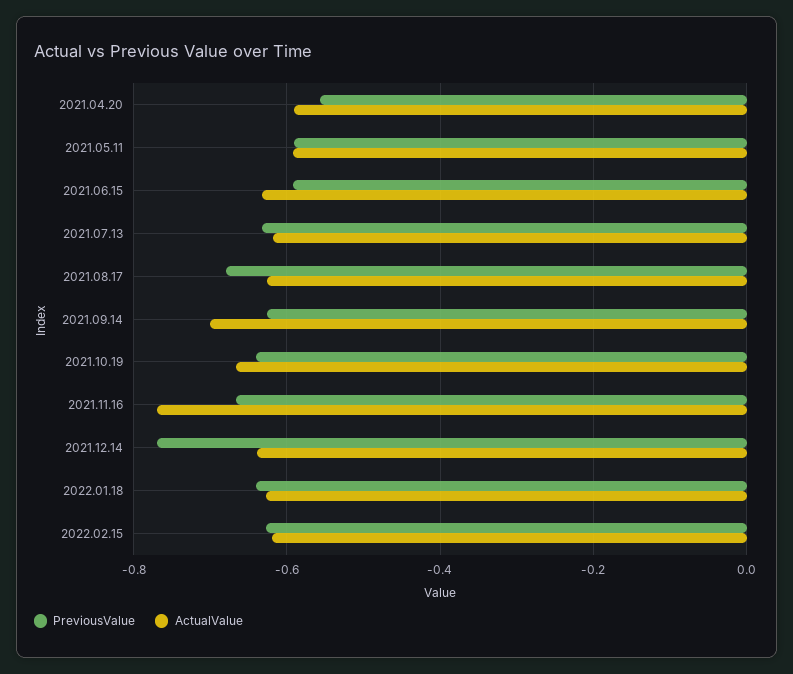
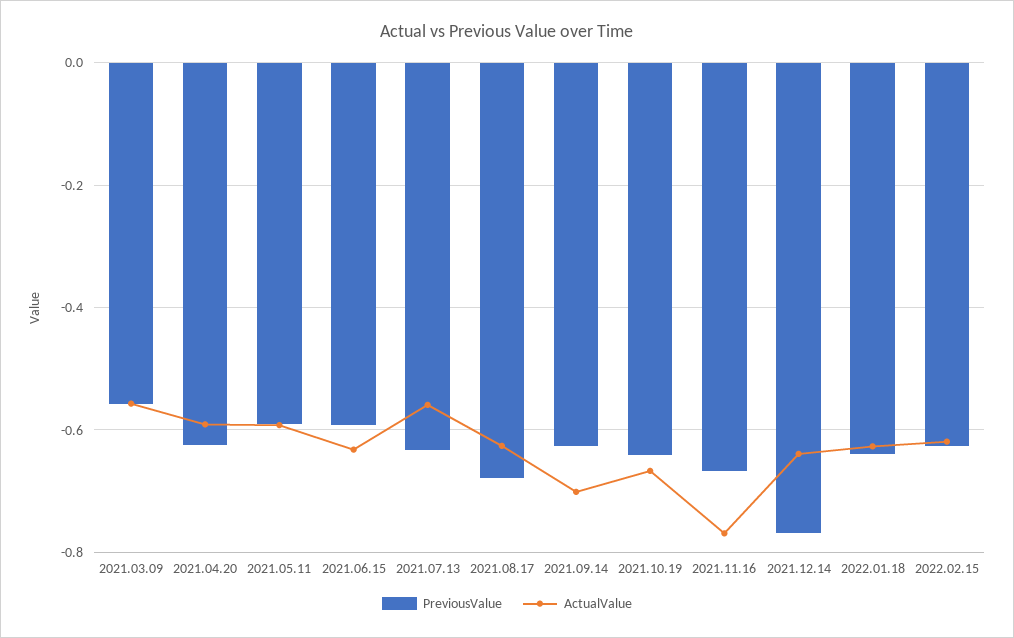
PreviousValue, 2021.04.20: -0.56 -> -0.62
ActualValue, 2021.07.13: -0.62 -> -0.56
PreviousValue, 2021.03.09: none -> -0.56
ActualValue, 2021.03.09: none -> -0.56

